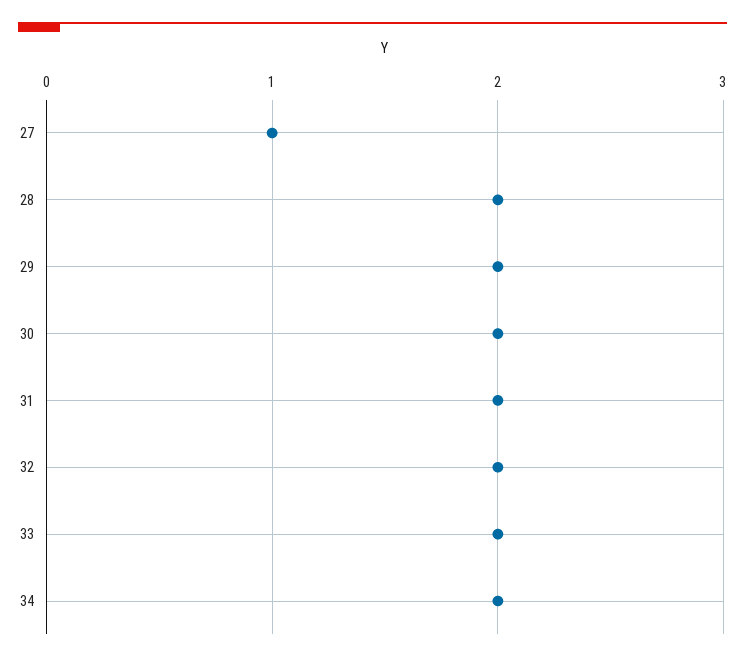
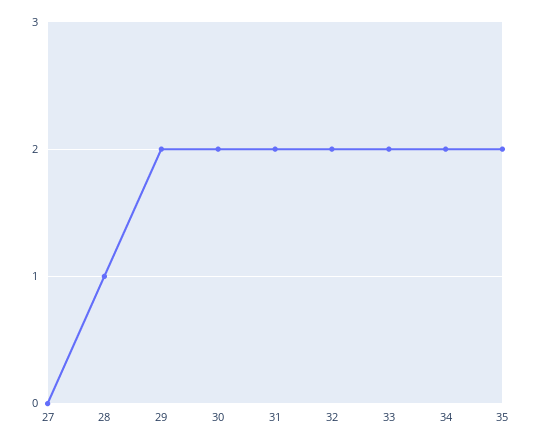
27: 1 -> 0
28: 2 -> 1
35: none -> 2

